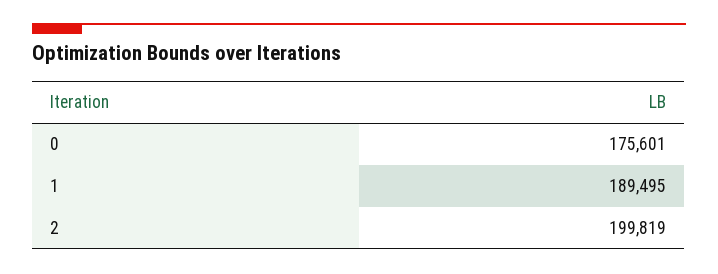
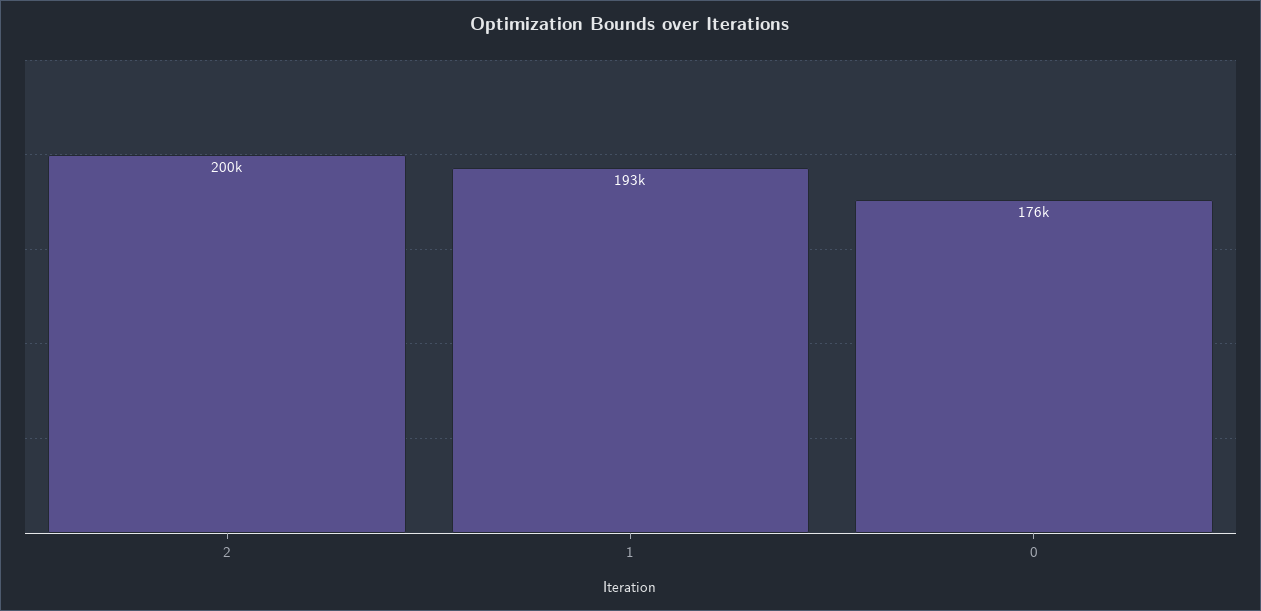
1: 189495 -> 193000

